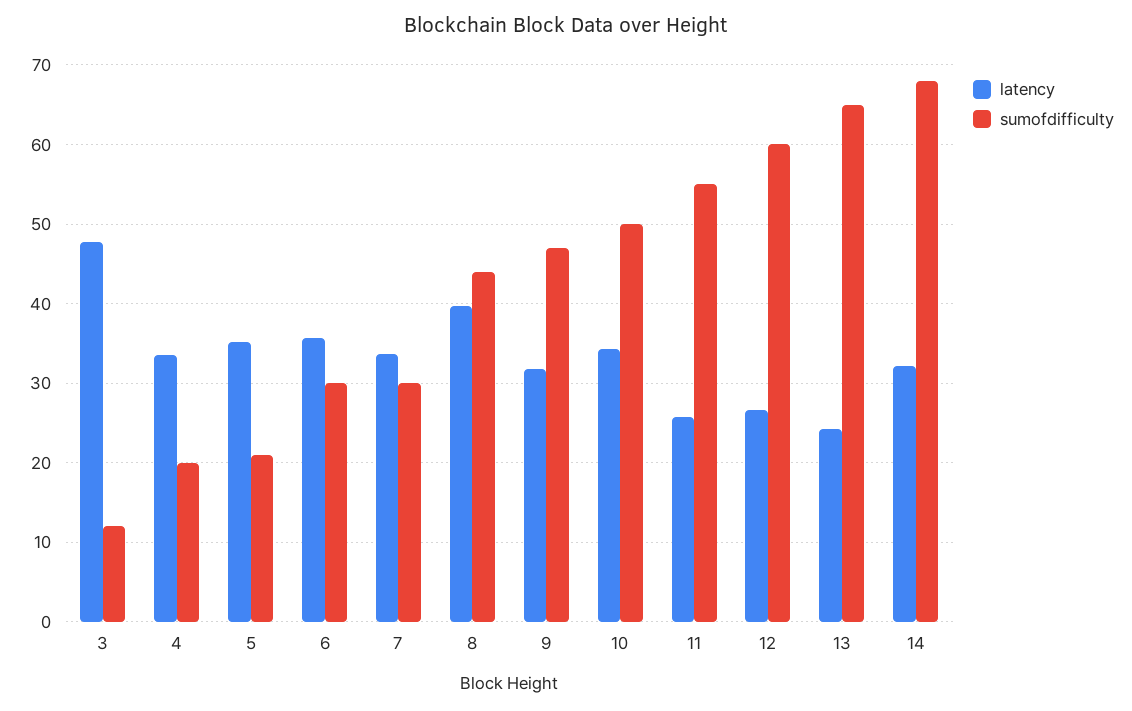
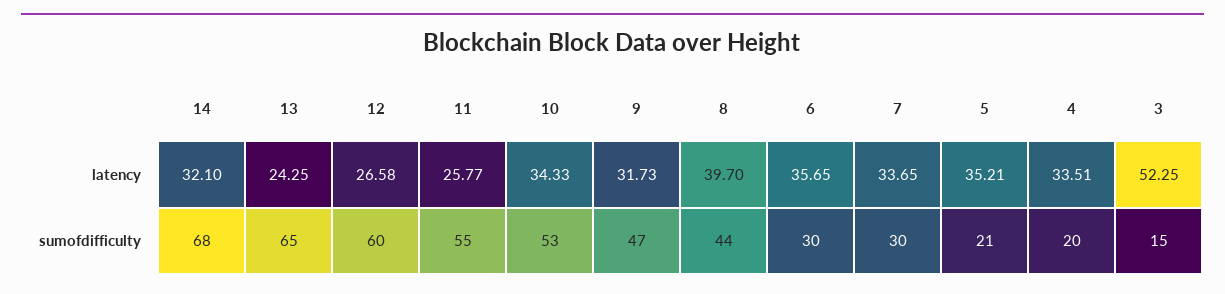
latency, 3: 48 -> 52.25
sumofdifficulty, 3: 12 -> 15
sumofdifficulty, 10: 50 -> 53

